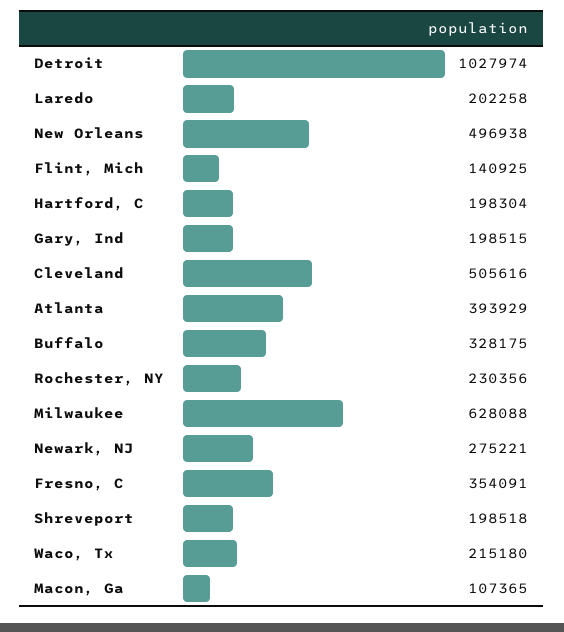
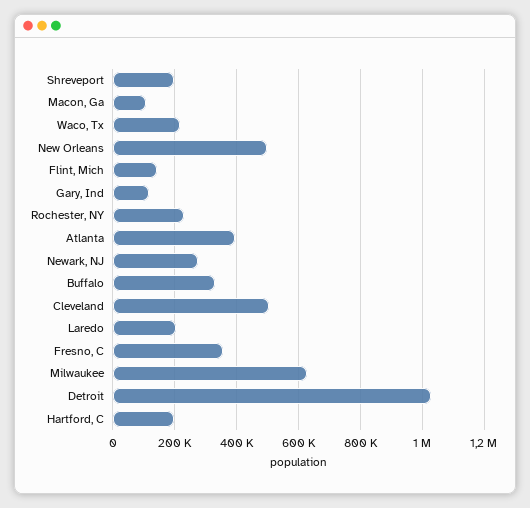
Gary, Ind: 198515 -> 120000

